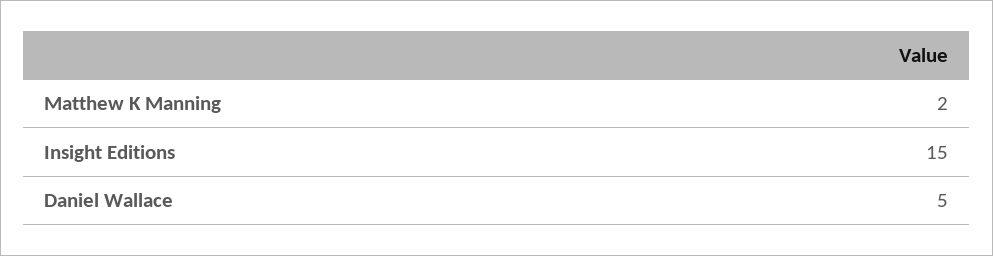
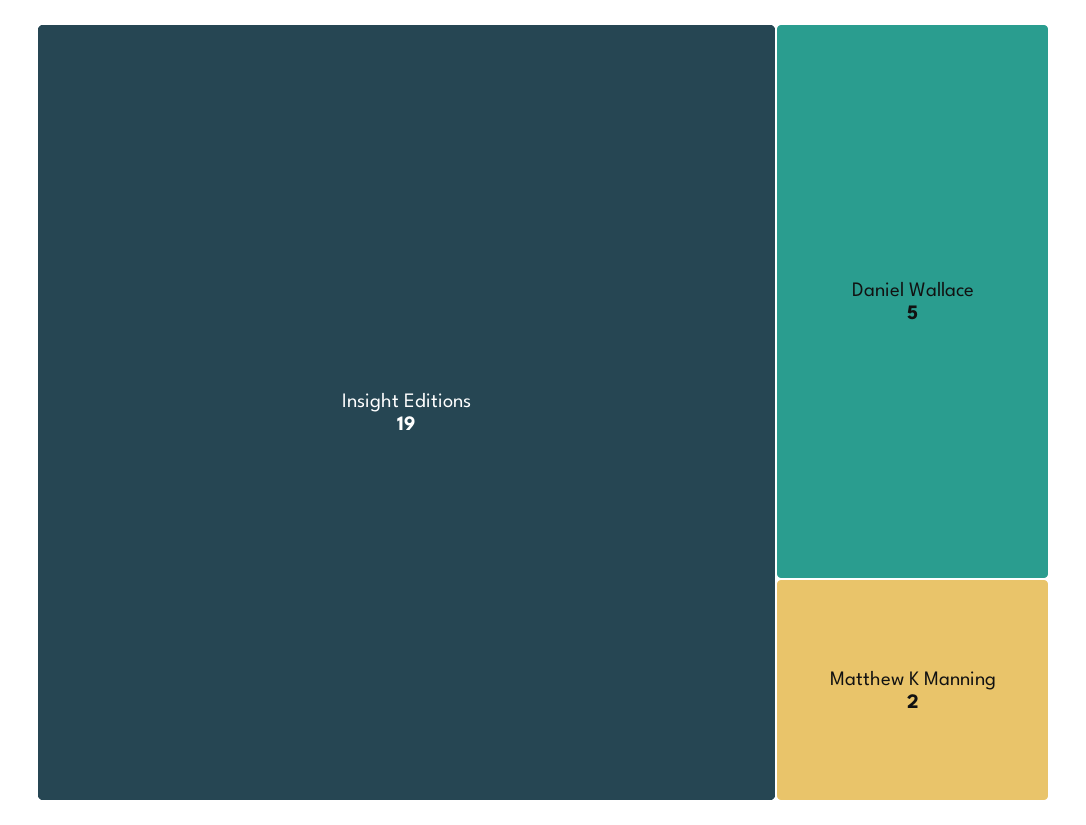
Insight Editions: 15 -> 19

